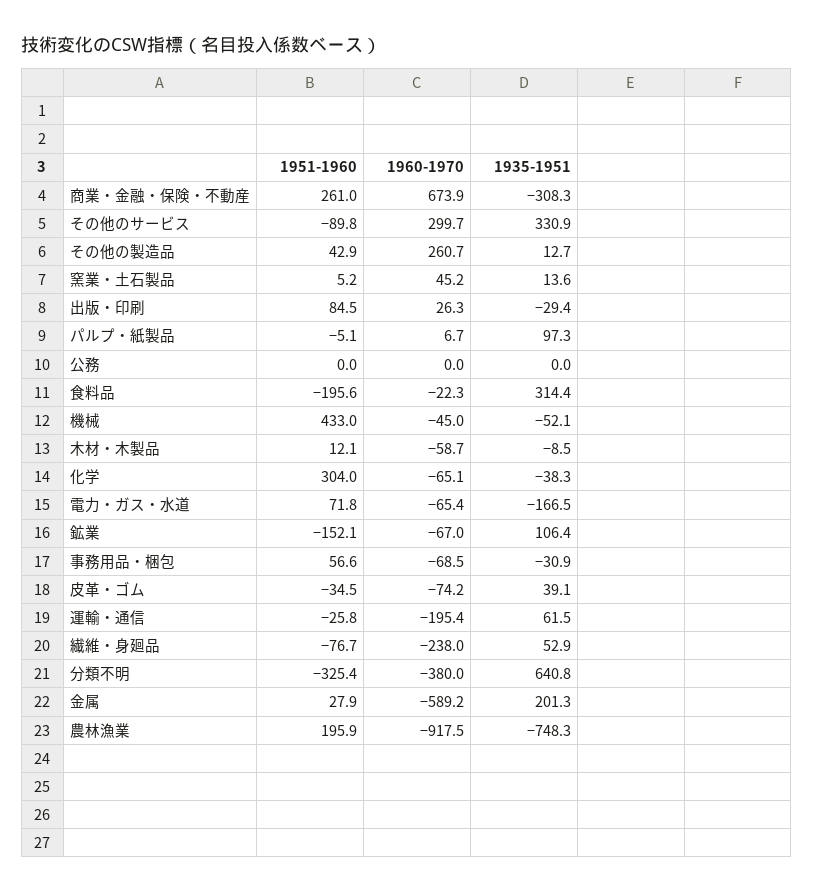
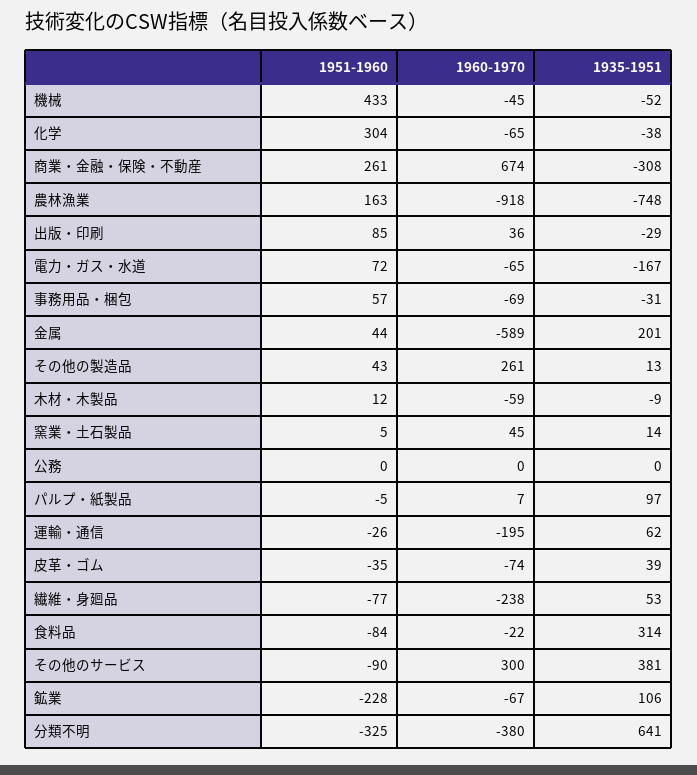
1935-1951, その他のサービス: 330.9 -> 381
1960-1970, 出版・印刷: 26.3 -> 36
1951-1960, 食料品: -195.6 -> -84
1951-1960, 鉱業: -152.1 -> -228
1951-1960, 金属: 27.9 -> 44
1951-1960, 農林漁業: 195.9 -> 163

